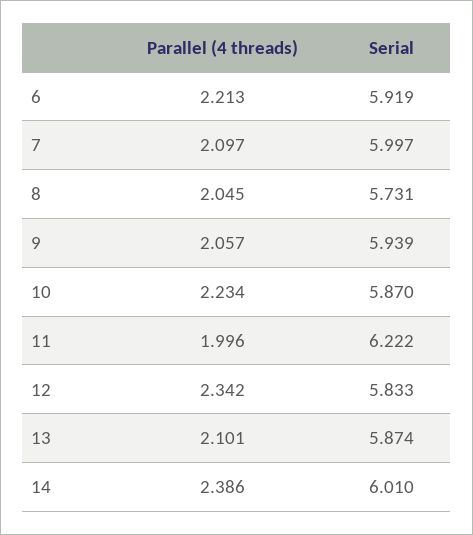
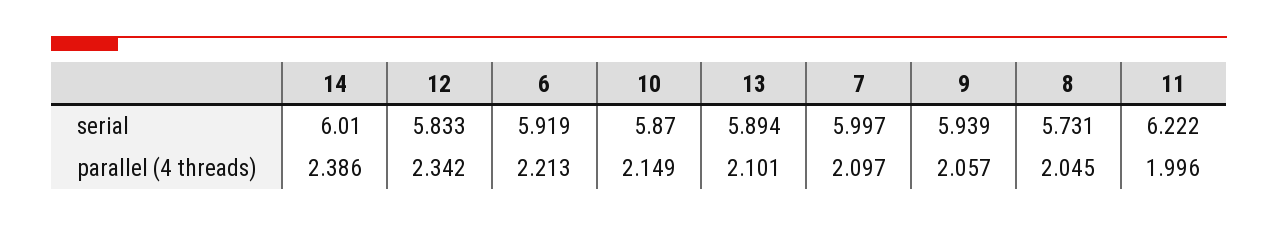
Parallel (4 threads), 10: 2.234 -> 2.149
Serial, 13: 5.874 -> 5.894

